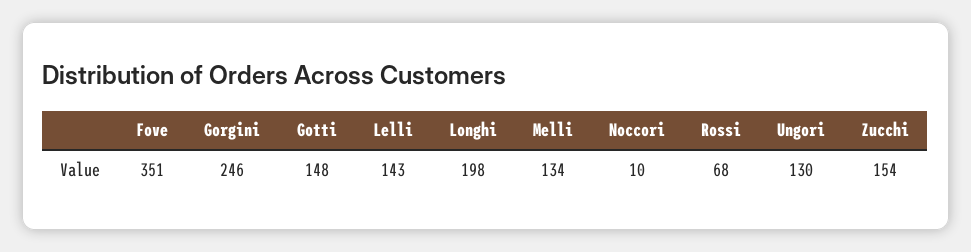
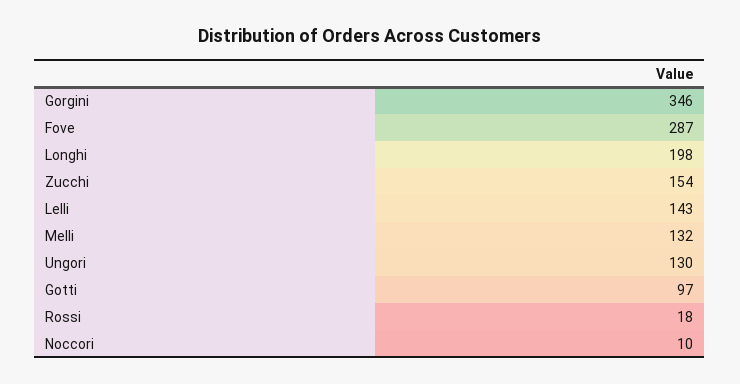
Fove: 351 -> 287
Gorgini: 246 -> 346
Gotti: 148 -> 97
Melli: 134 -> 132
Rossi: 68 -> 18

